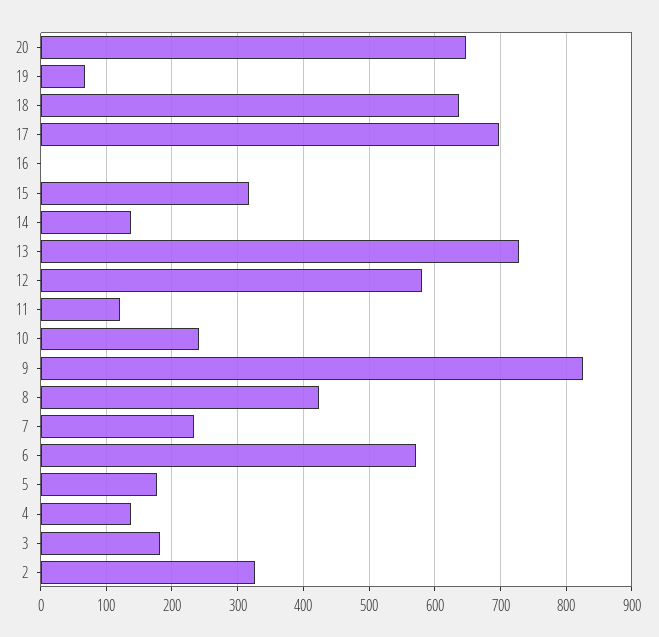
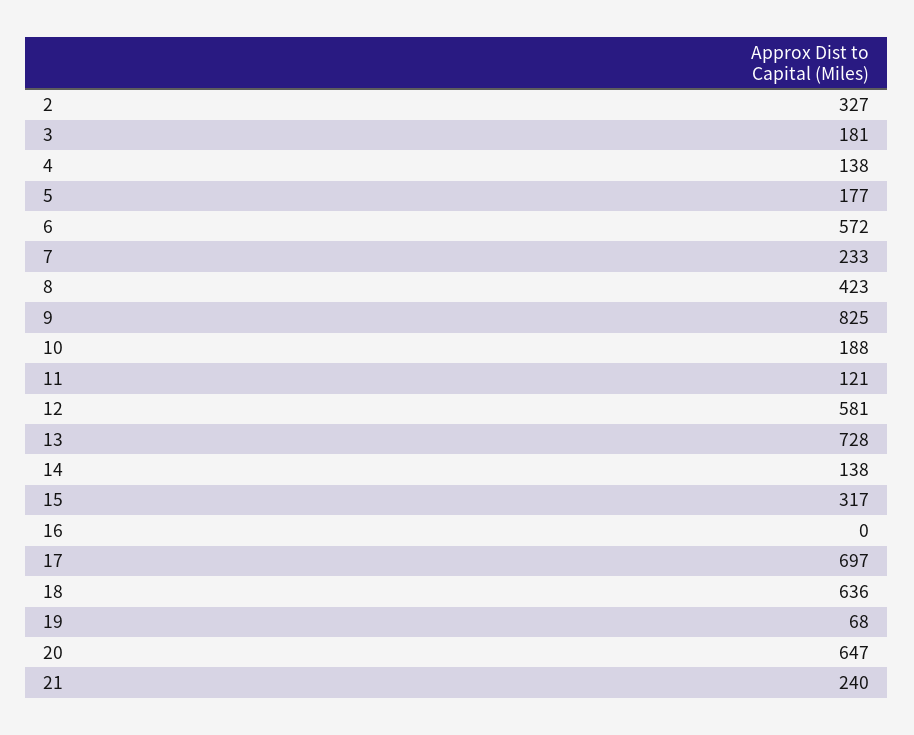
10: 240 -> 188
21: none -> 240

